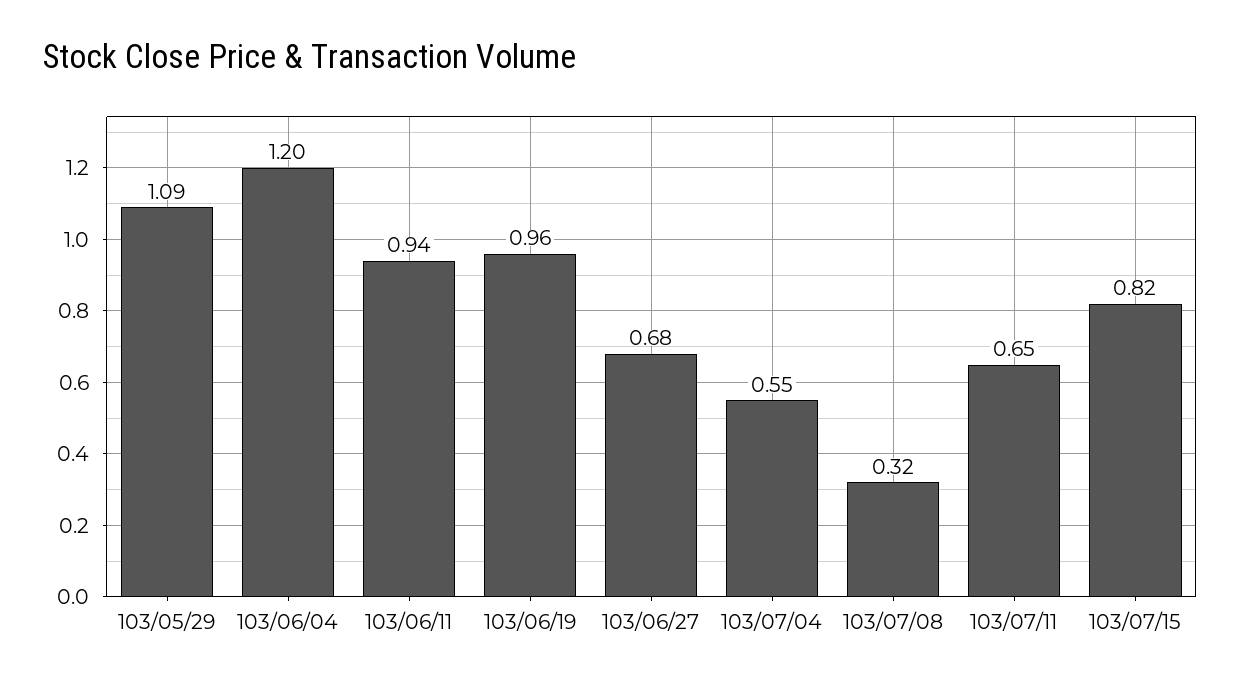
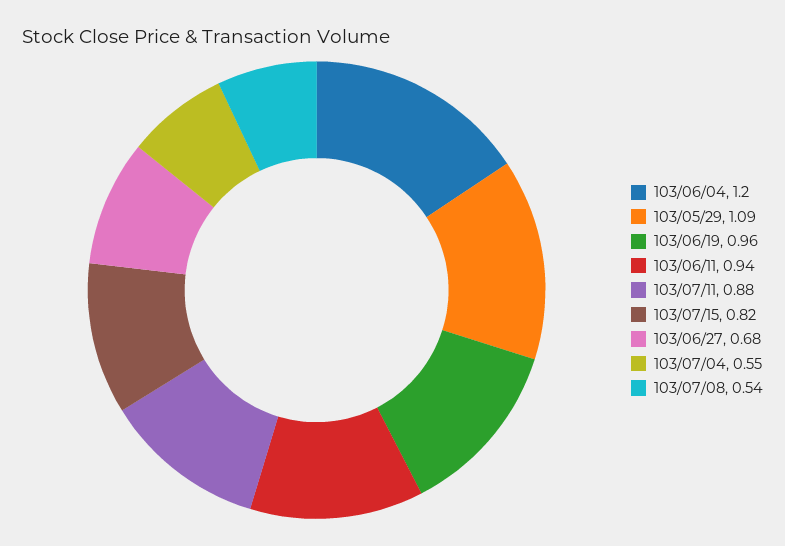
103/07/08: 0.32 -> 0.54
103/07/11: 0.65 -> 0.88

